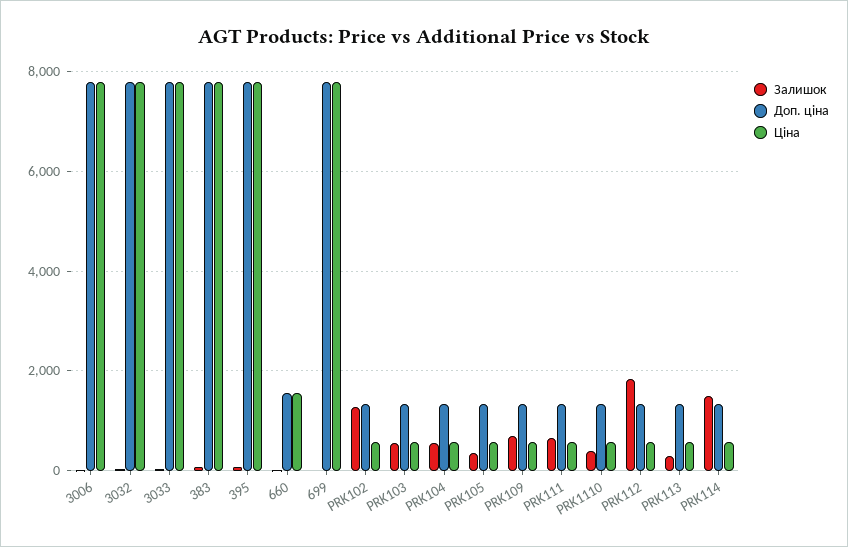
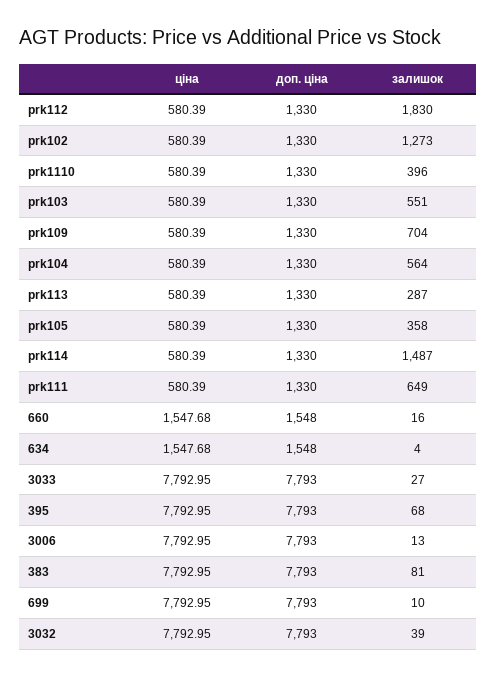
Ціна, 634: none -> 1547.68
Доп. ціна, 634: none -> 1548
Залишок, 634: none -> 4

